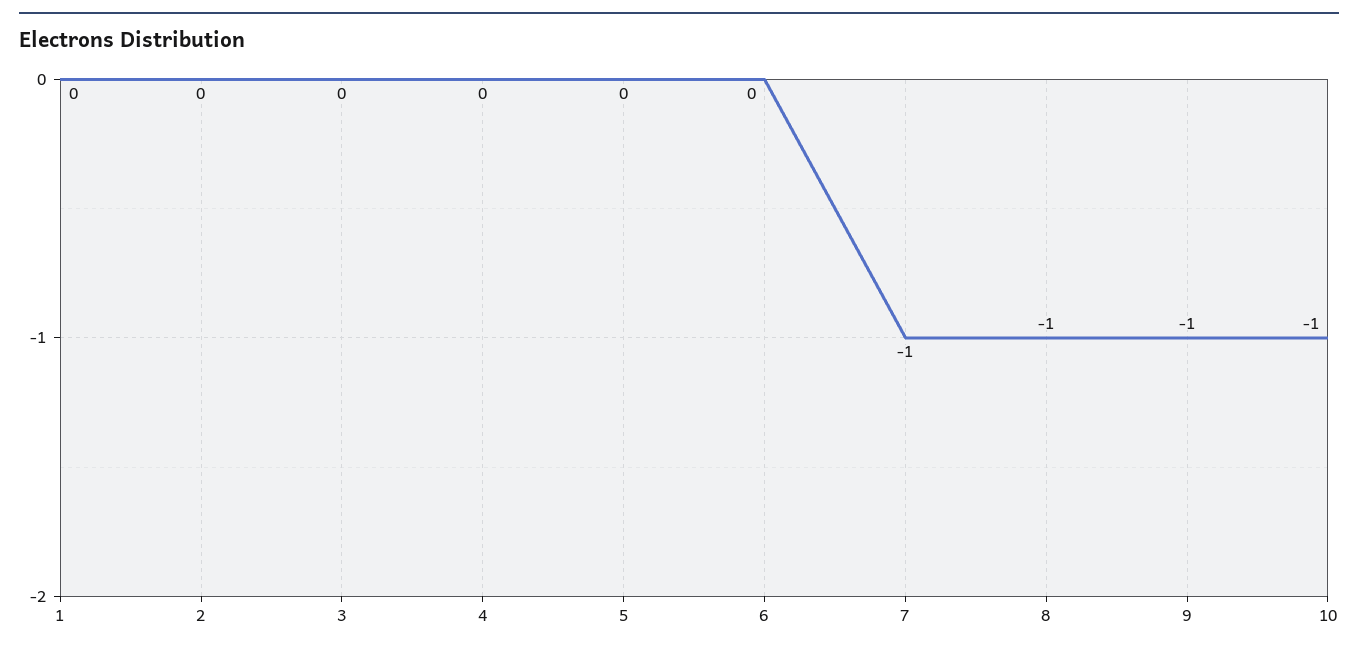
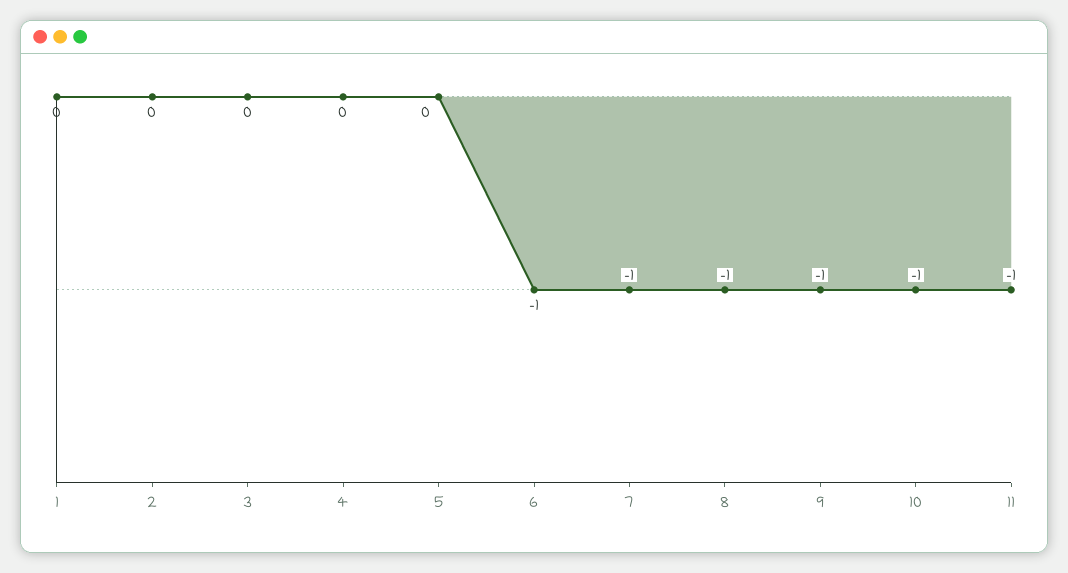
6: 0 -> -1
11: none -> -1

